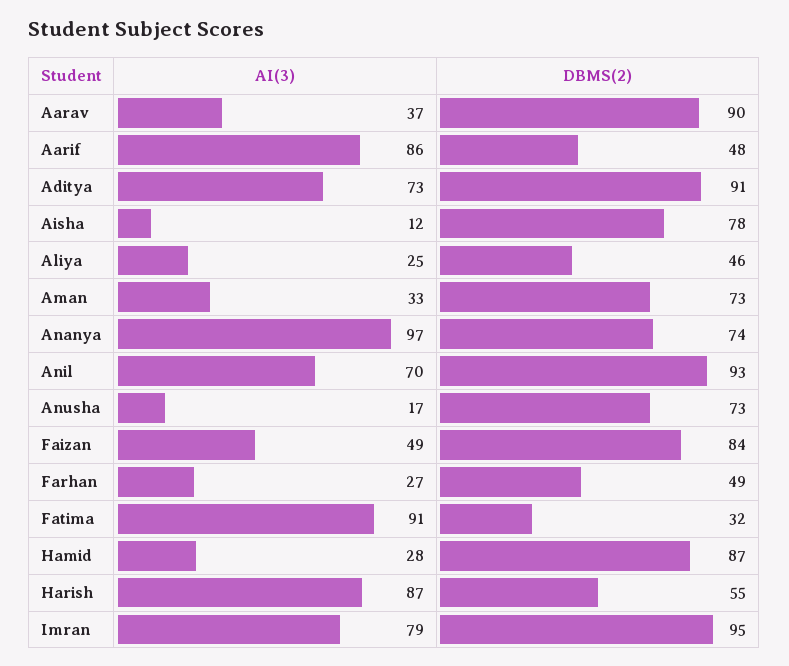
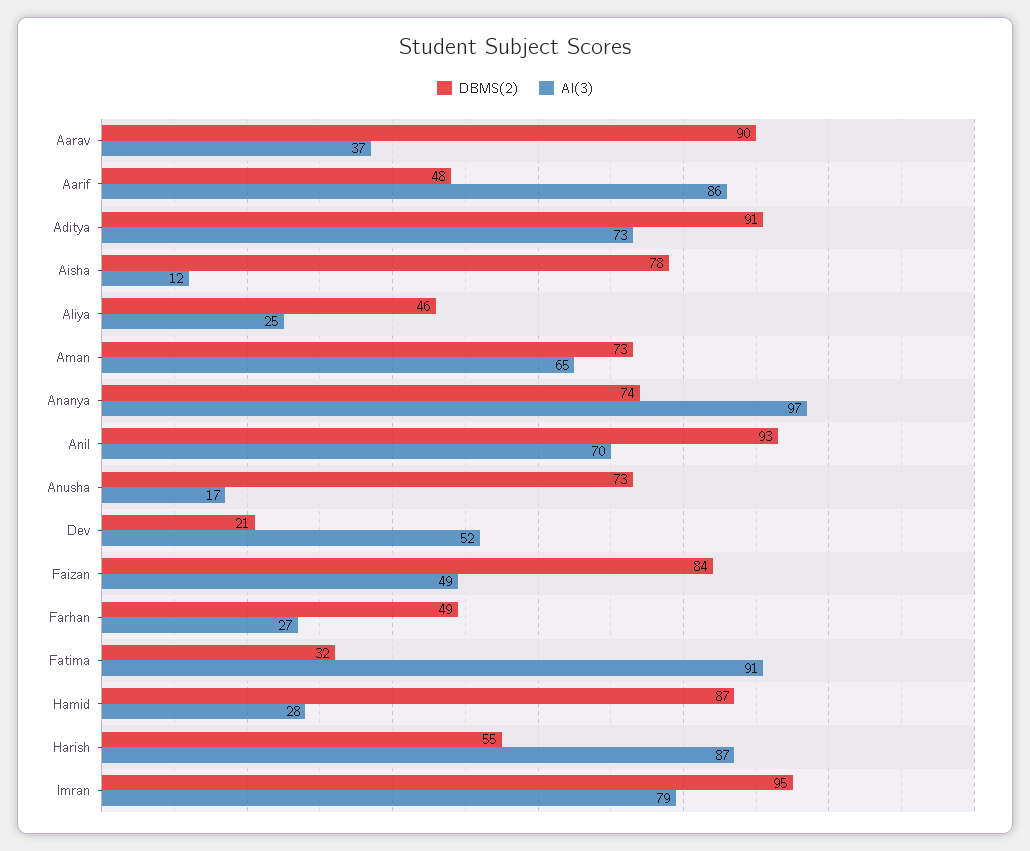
AI(3), Aman: 33 -> 65
DBMS(2), Dev: none -> 21
AI(3), Dev: none -> 52

